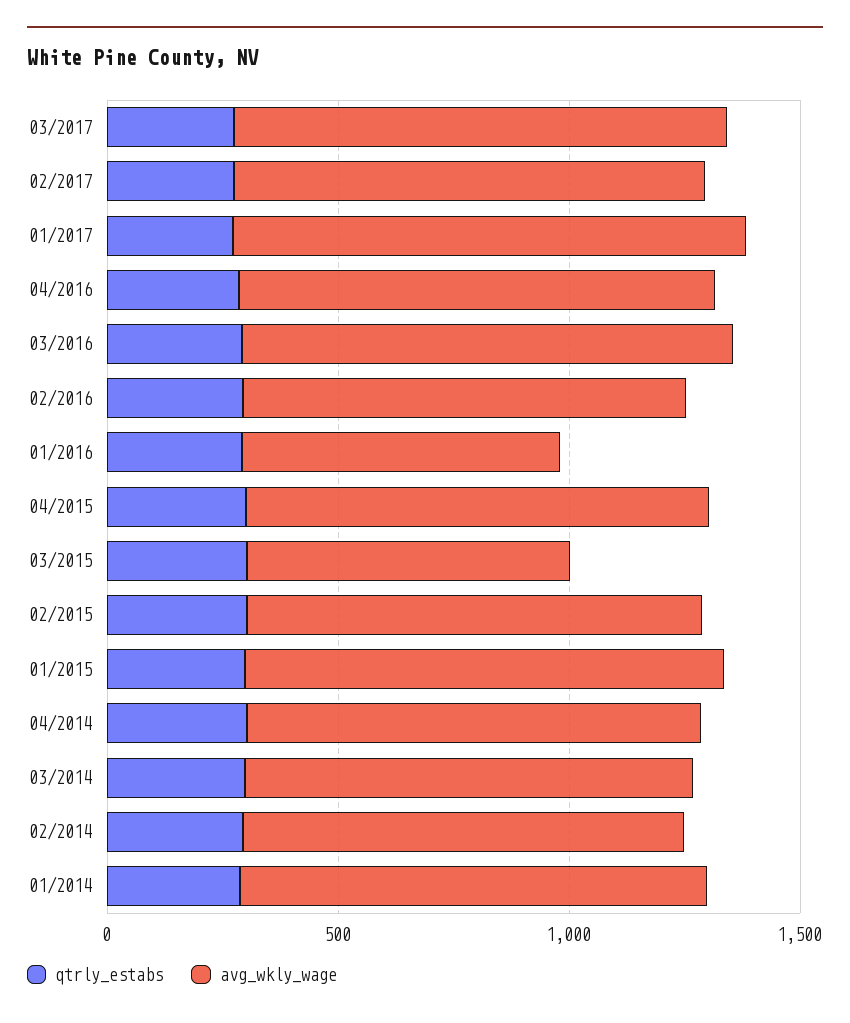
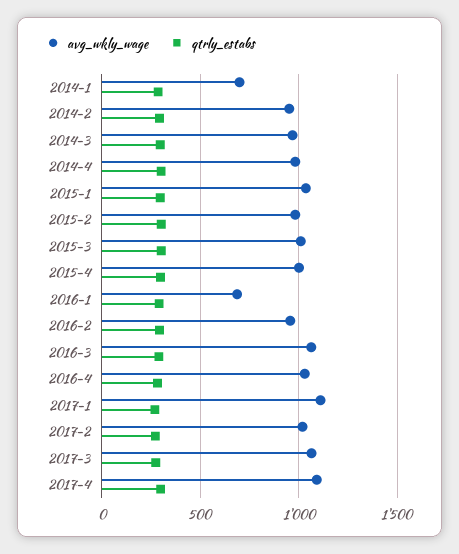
avg_wkly_wage, 03/2015: 700 -> 1000
avg_wkly_wage, 01/2014: 1000 -> 700
avg_wkly_wage, 2017-4: none -> 1100
qtrly_estabs, 2017-4: none -> 300

